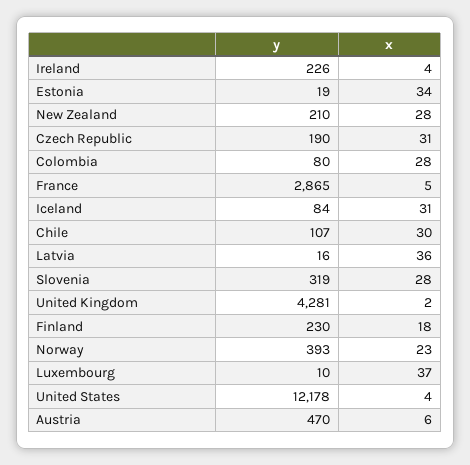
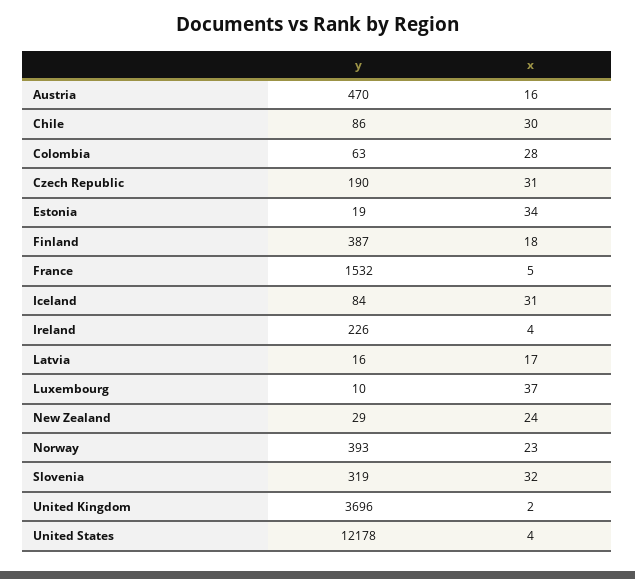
y, New Zealand: 210 -> 29
x, New Zealand: 28 -> 24
y, Colombia: 80 -> 63
y, France: 2865 -> 1532
y, Chile: 107 -> 86
x, Latvia: 36 -> 17
x, Slovenia: 28 -> 32
y, United Kingdom: 4281 -> 3696
y, Finland: 230 -> 387
x, Austria: 6 -> 16

